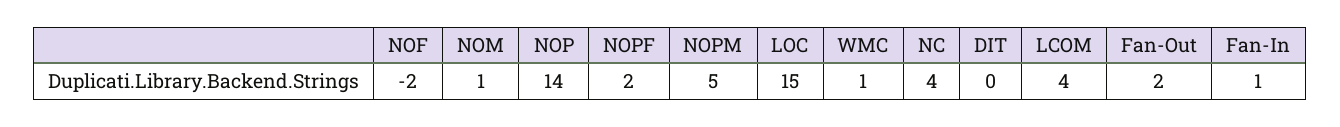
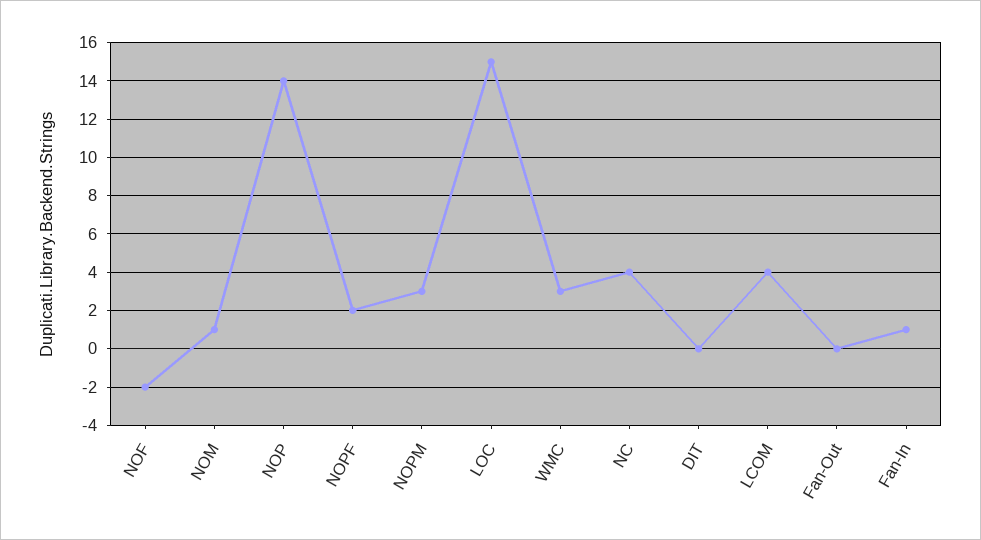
NOPM: 5 -> 3
WMC: 1 -> 3
Fan-Out: 2 -> 0

